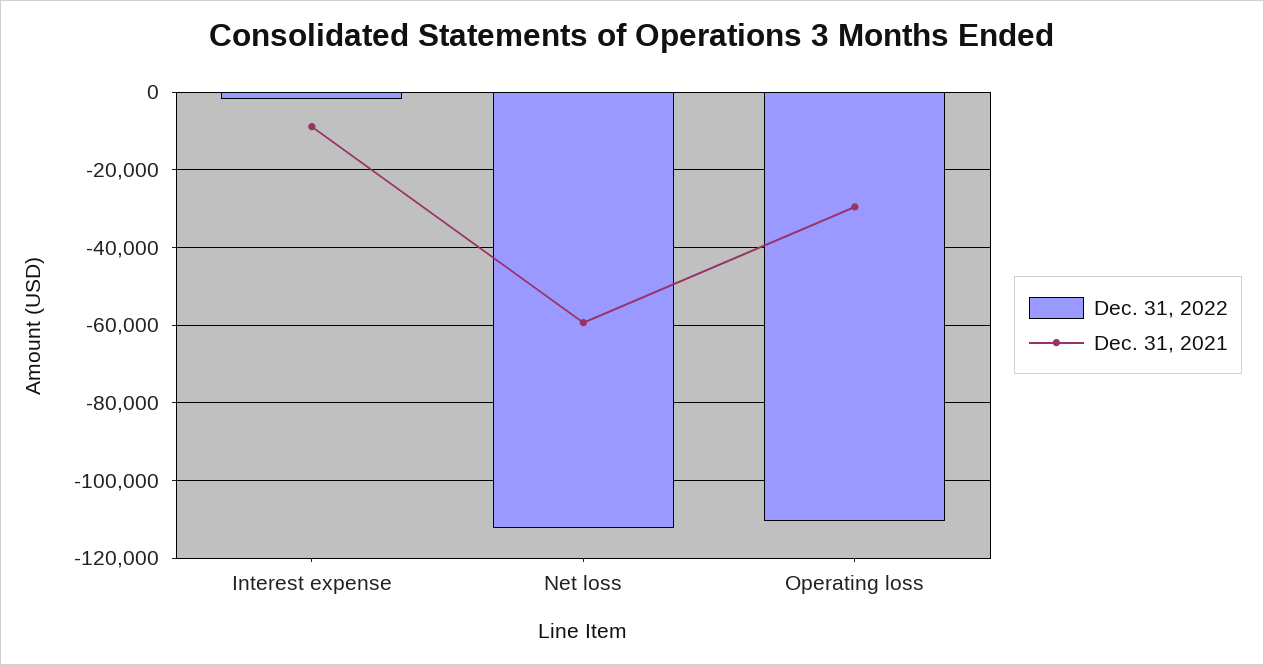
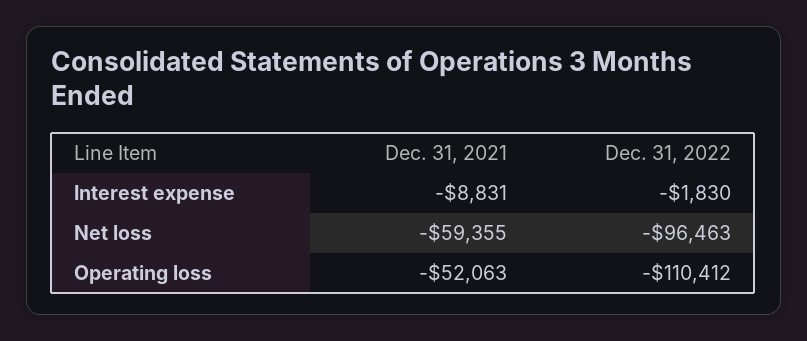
Dec. 31, 2022, Net loss: -112000 -> -96463
Dec. 31, 2021, Operating loss: -30000 -> -52063

